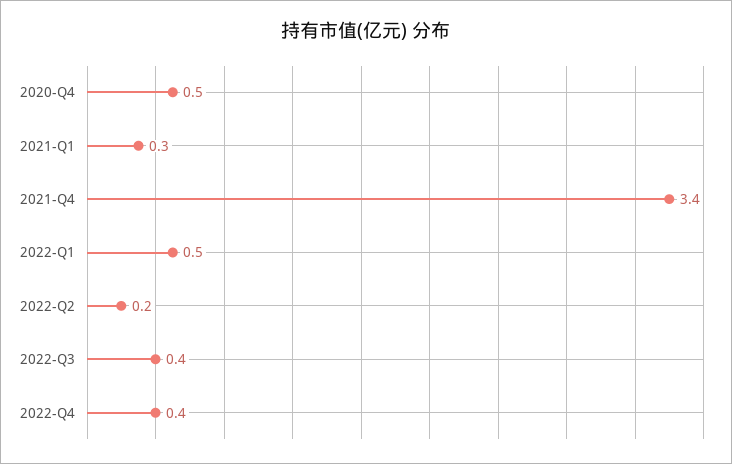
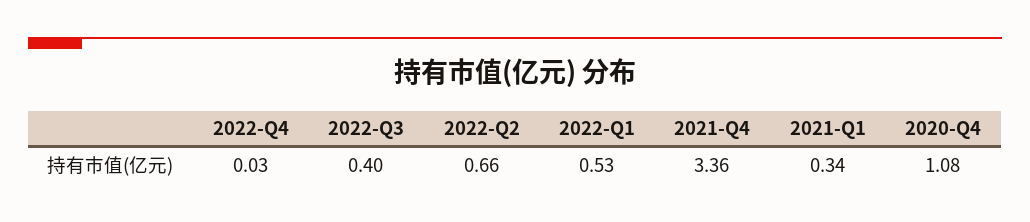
2020-Q4: 0.5 -> 1.08
2022-Q2: 0.2 -> 0.66
2022-Q4: 0.4 -> 0.03

